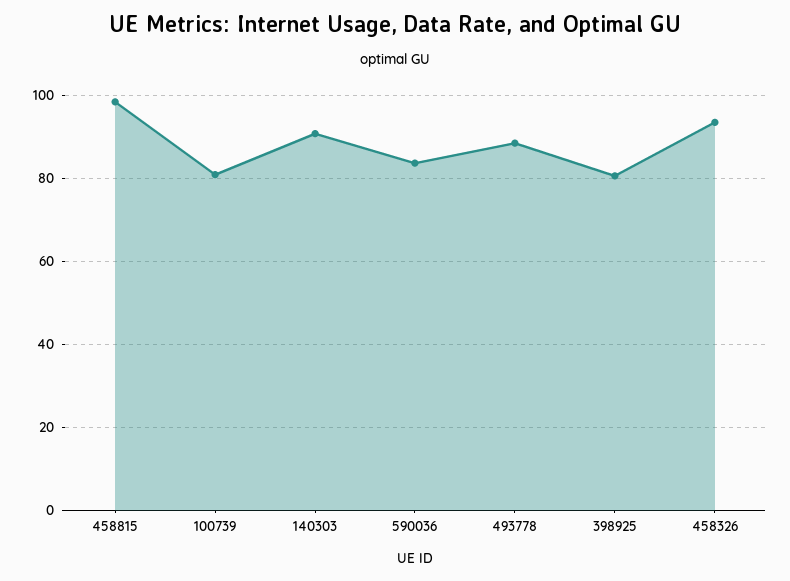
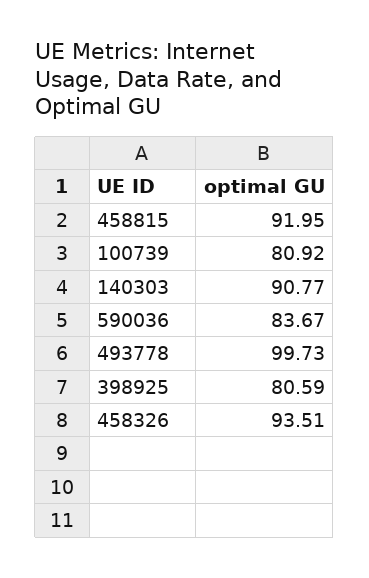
458815: 98 -> 91.95
493778: 88 -> 99.73

